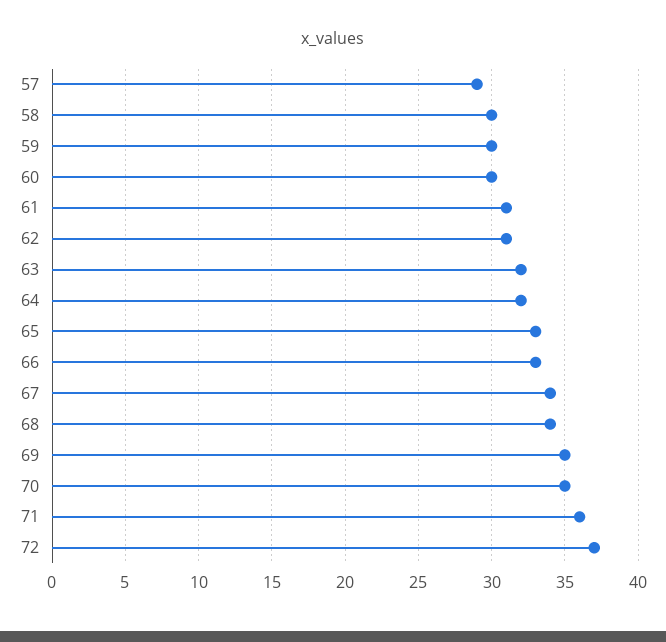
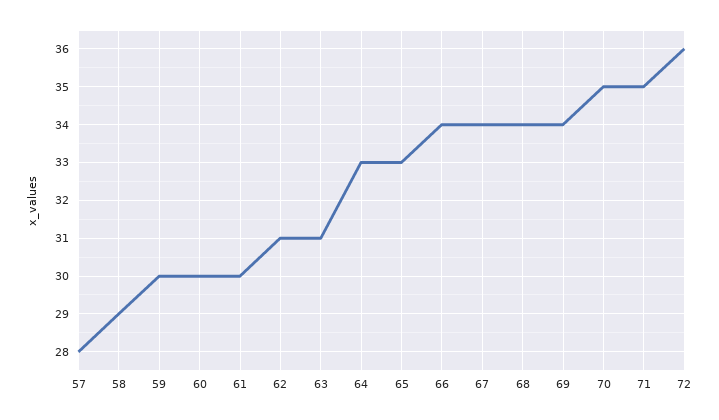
57: 29 -> 28
58: 30 -> 29
61: 31 -> 30
63: 32 -> 31
64: 32 -> 33
66: 33 -> 34
69: 35 -> 34
71: 36 -> 35
72: 37 -> 36

